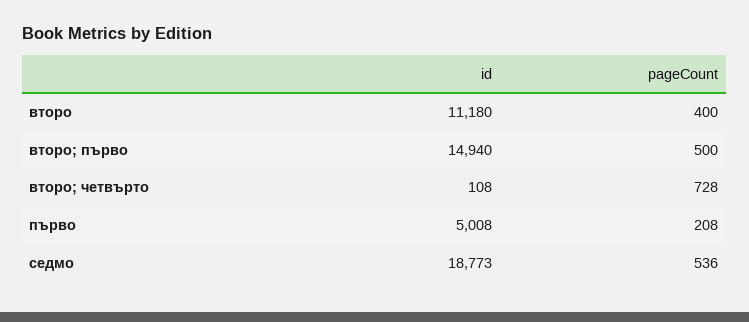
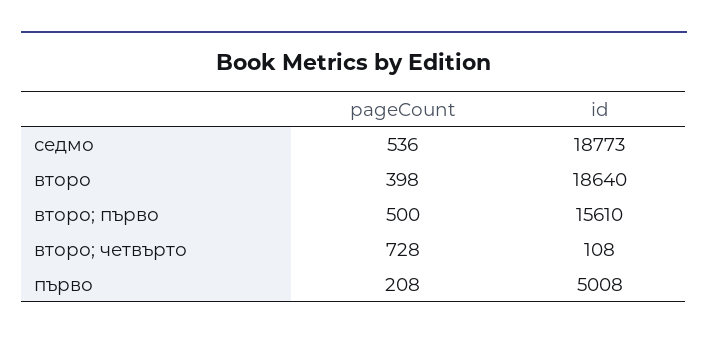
id, второ: 11180 -> 18640
pageCount, второ: 400 -> 398
id, второ; първо: 14940 -> 15610

